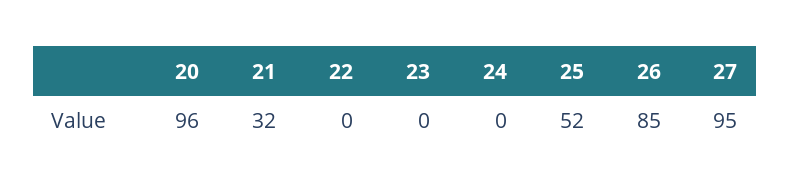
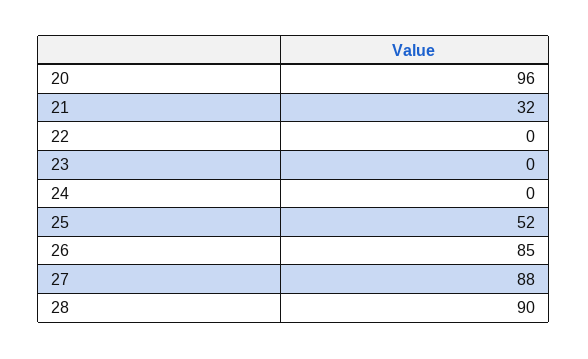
27: 95 -> 88
28: none -> 90

